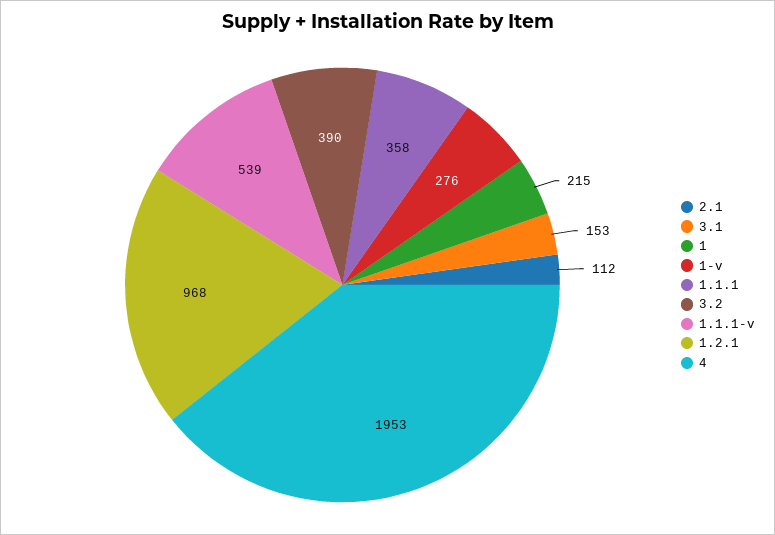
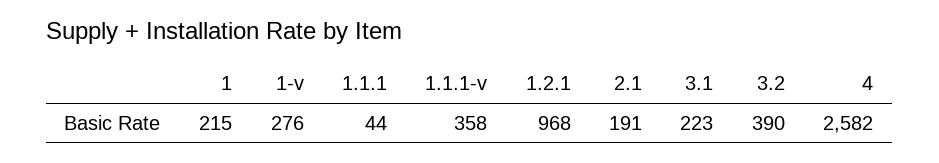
2.1: 112 -> 191
3.1: 153 -> 223
1.1.1: 358 -> 44
1.1.1-v: 539 -> 358
4: 1953 -> 2582

